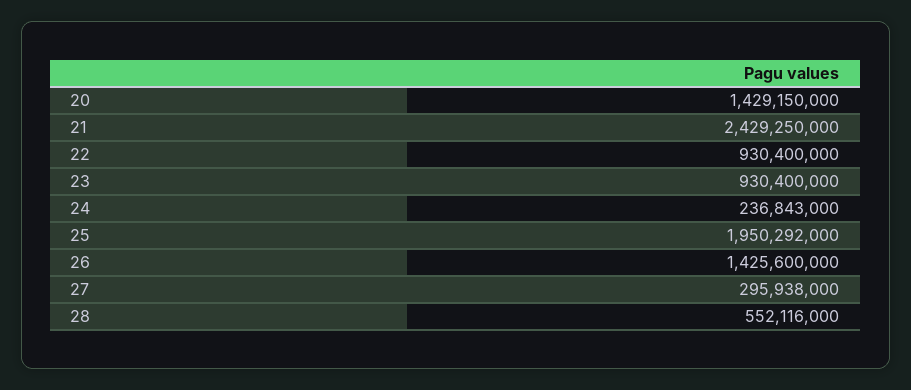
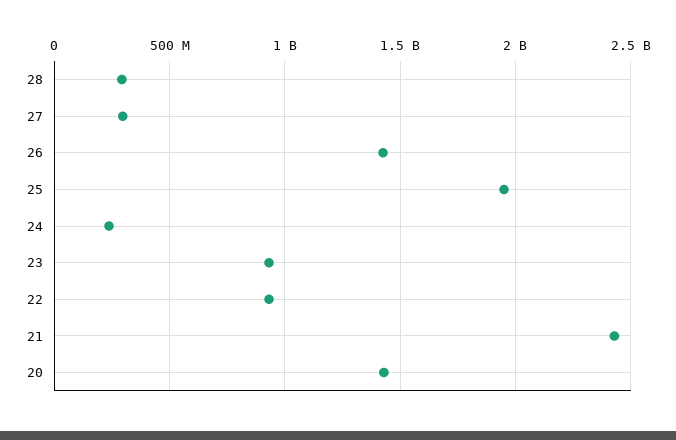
28: 552116000 -> 300000000

